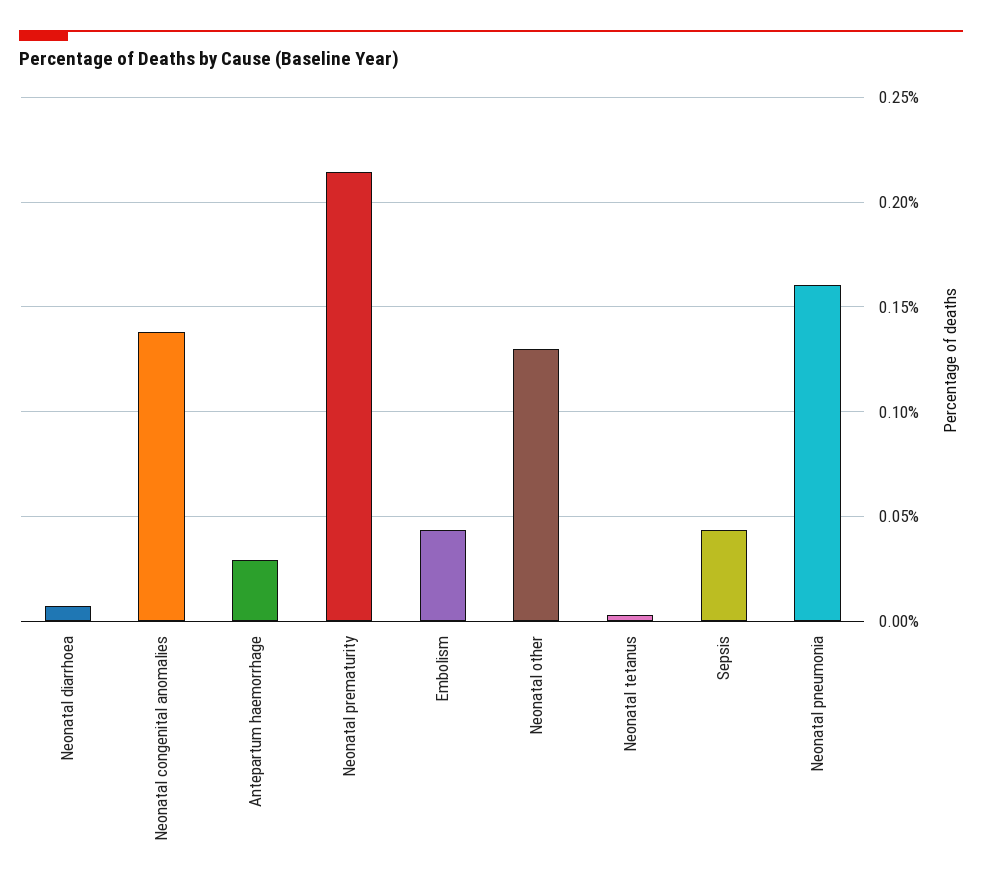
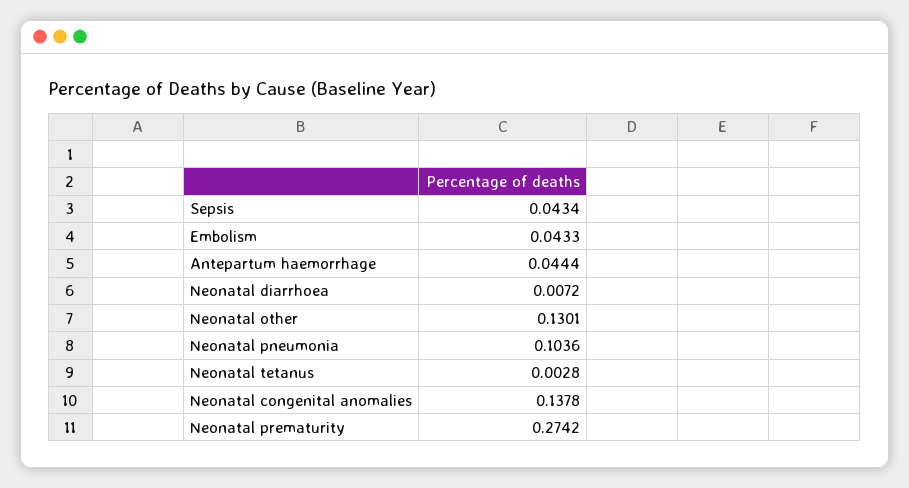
Antepartum haemorrhage: 0.03 -> 0.0444
Neonatal prematurity: 0.215 -> 0.2742
Neonatal pneumonia: 0.16 -> 0.1036

